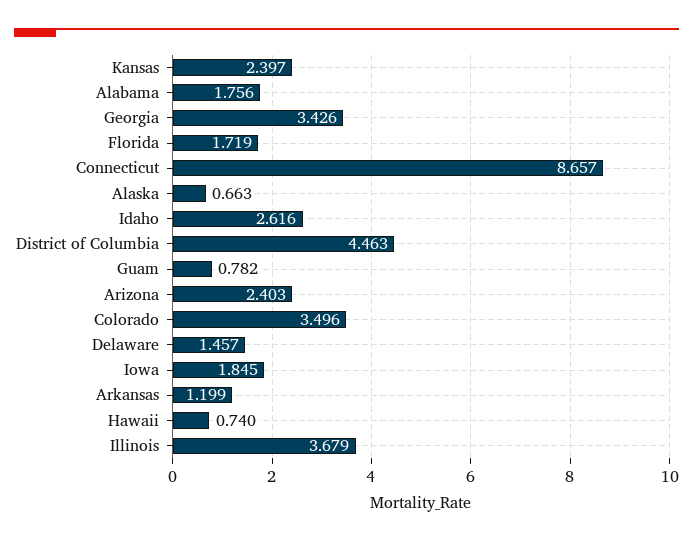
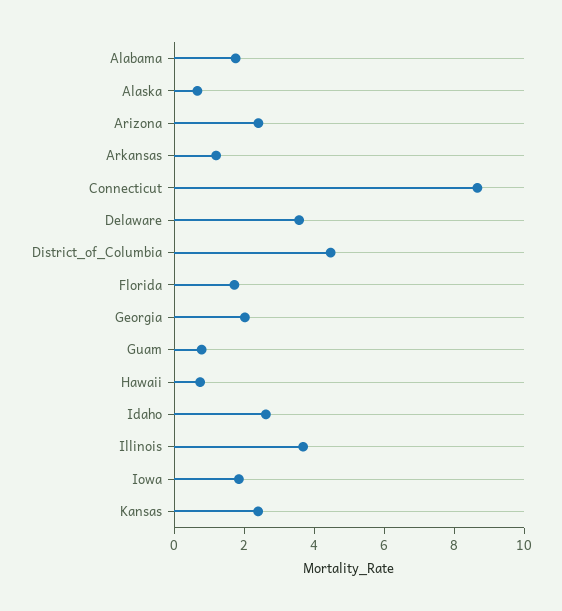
Georgia: 3.426 -> 2
Colorado: 3.496 -> none
Delaware: 1.457 -> 3.5

